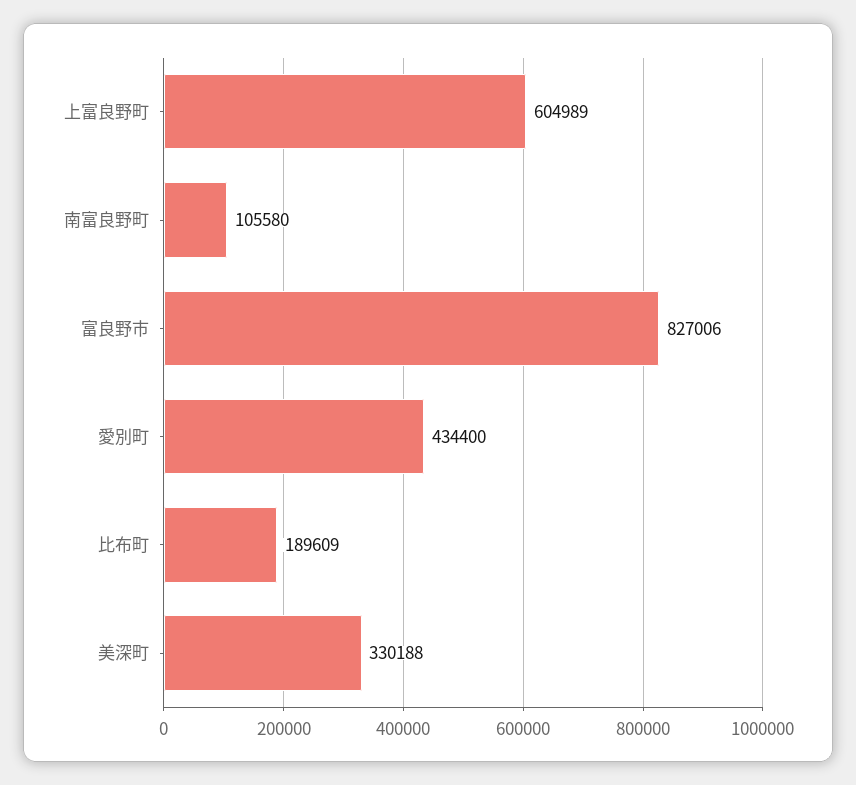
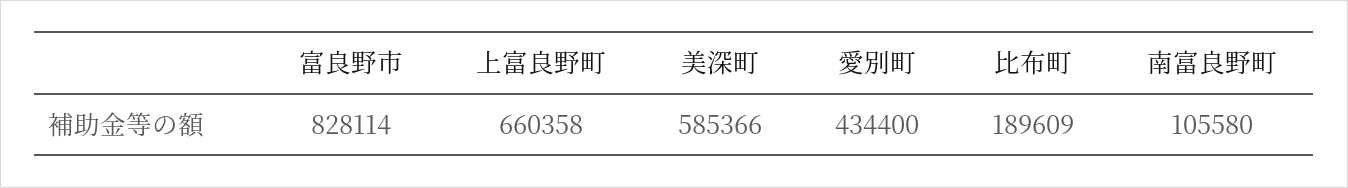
上富良野町: 604989 -> 660358
富良野市: 827006 -> 828114
美深町: 330188 -> 585366

